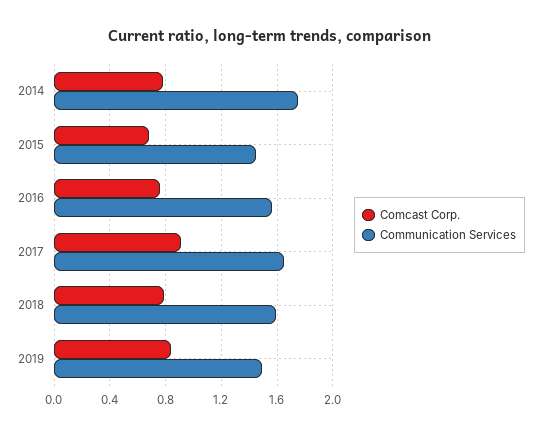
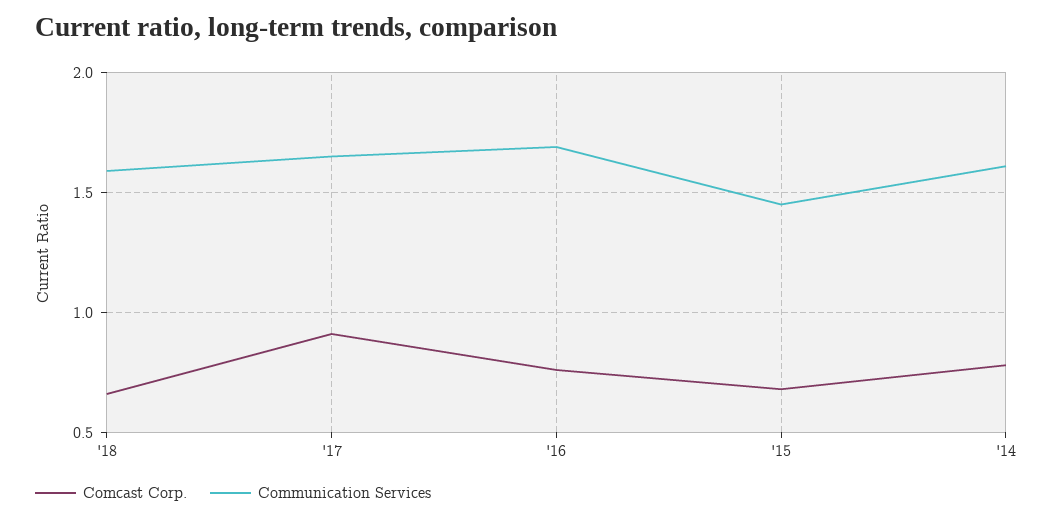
Communication Services, 2014: 1.75 -> 1.6
Communication Services, 2016: 1.55 -> 1.7
Comcast Corp., 2018: 0.8 -> 0.65
Comcast Corp., 2019: 0.85 -> none
Communication Services, 2019: 1.5 -> none

